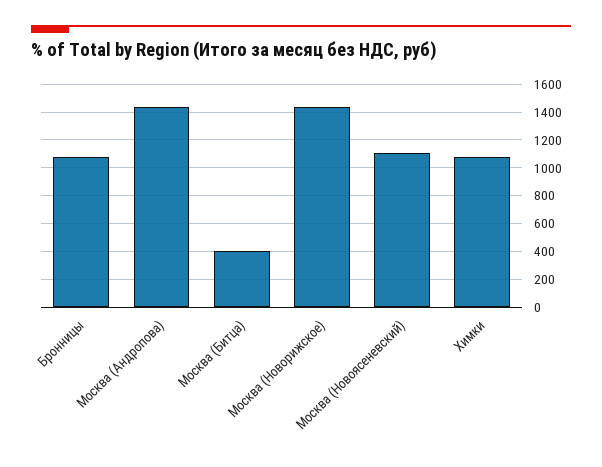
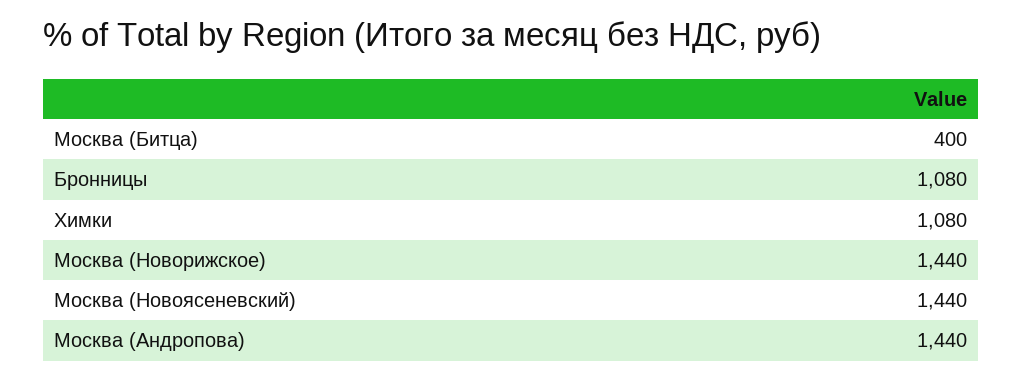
Москва (Новоясеневский): 1100 -> 1440

